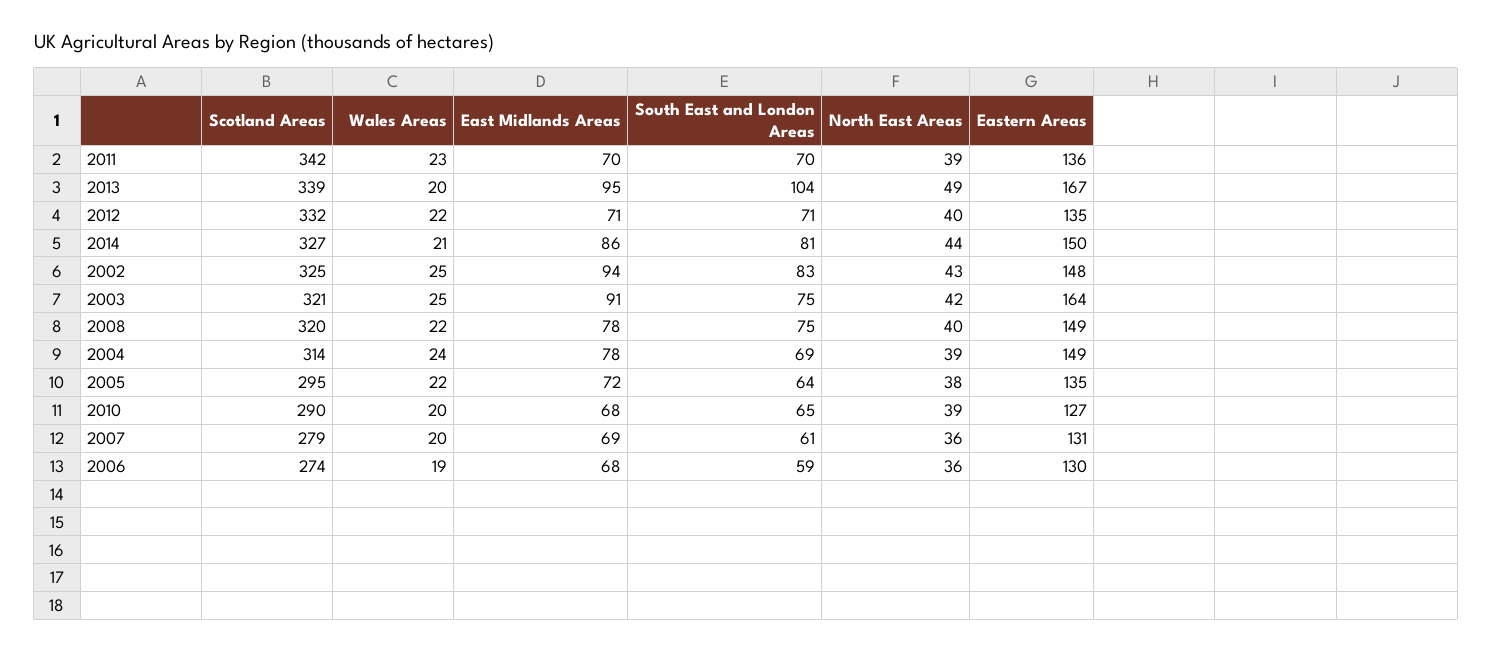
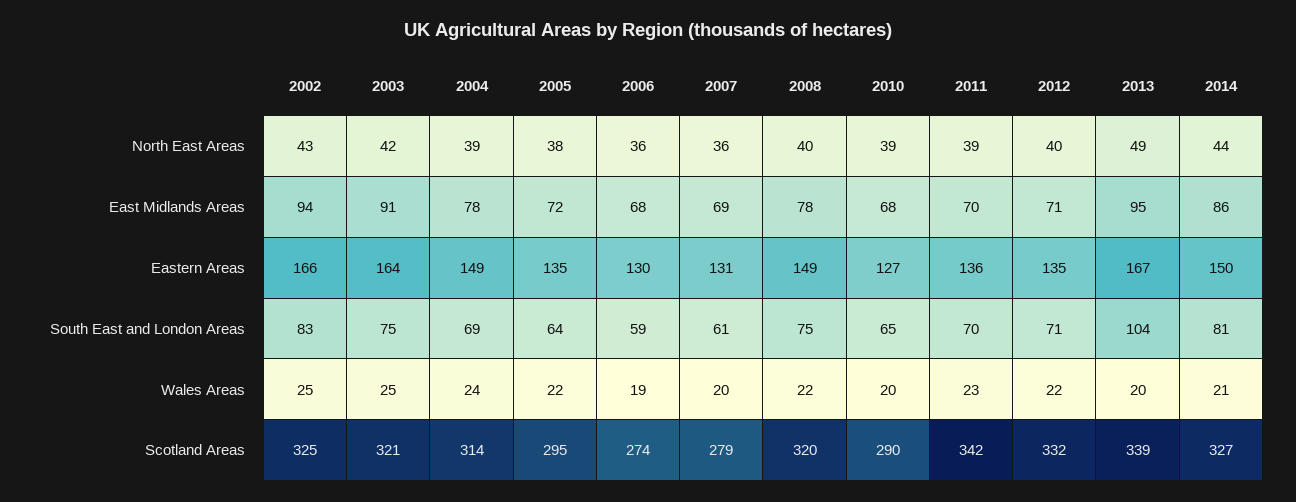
Eastern Areas, 2002: 148 -> 166

